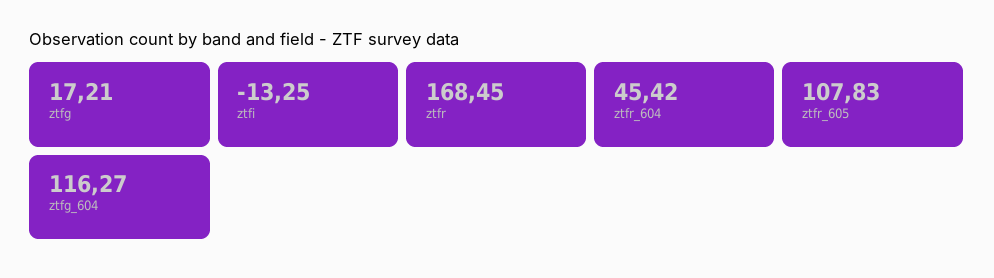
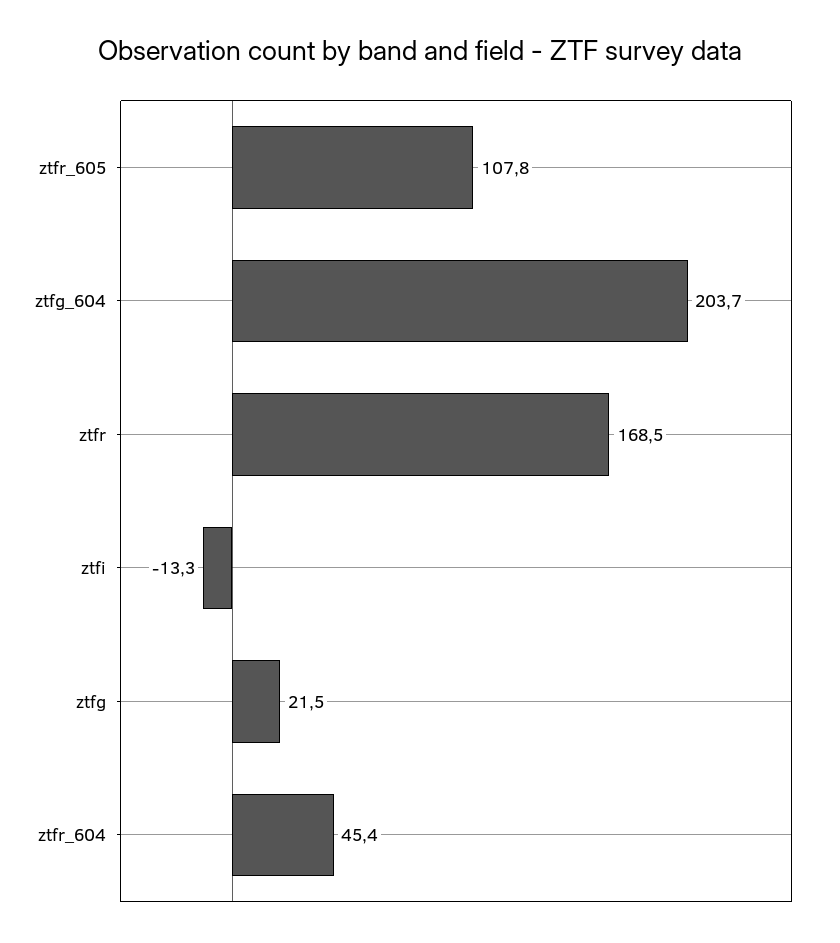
ztfg: 17.21 -> 21.5
ztfg_604: 116.27 -> 203.7

